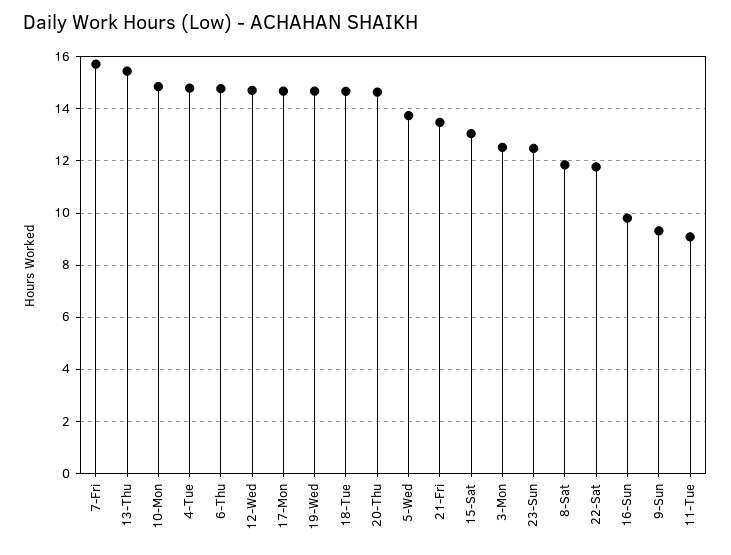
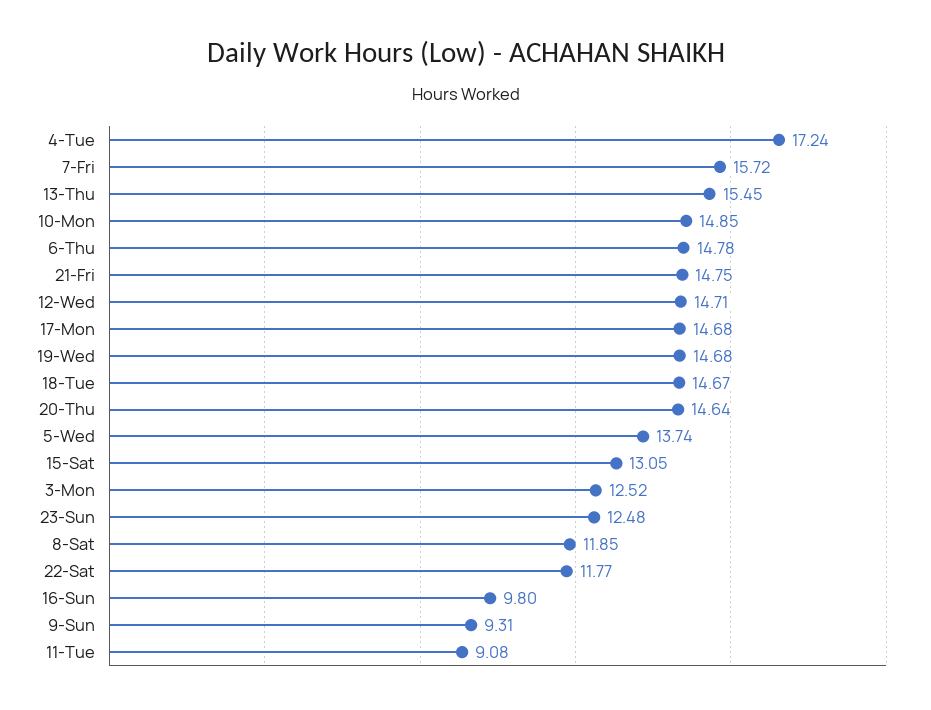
4-Tue: 14.75 -> 17.24
21-Fri: 13.5 -> 14.75

